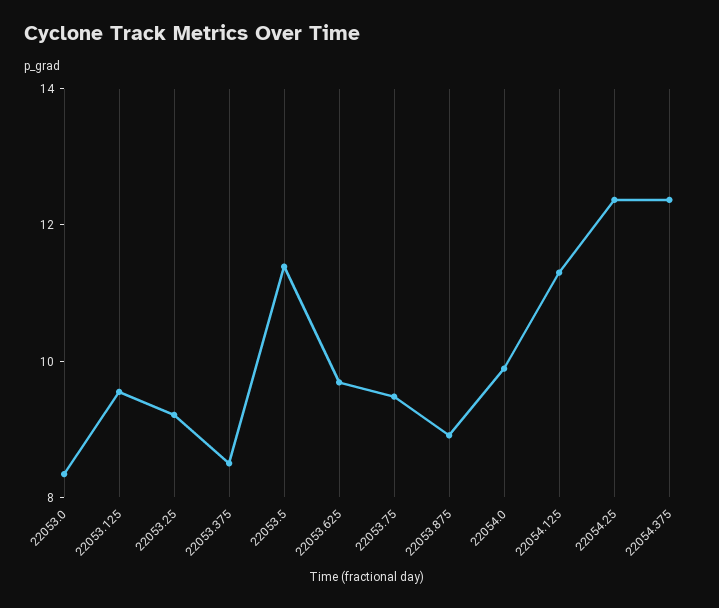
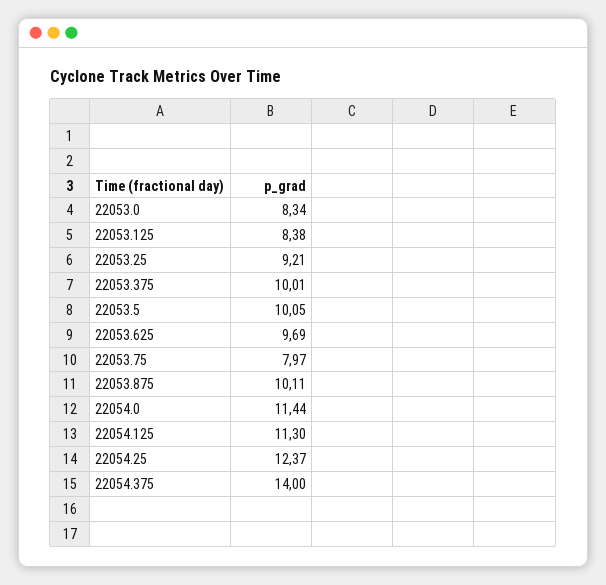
22053.125: 9.5 -> 8.38
22053.375: 8.5 -> 10.01
22053.5: 11.5 -> 10.05
22053.75: 9.5 -> 7.97
22053.875: 9 -> 10.11
22054.0: 10 -> 11.44
22054.375: 12.5 -> 14

